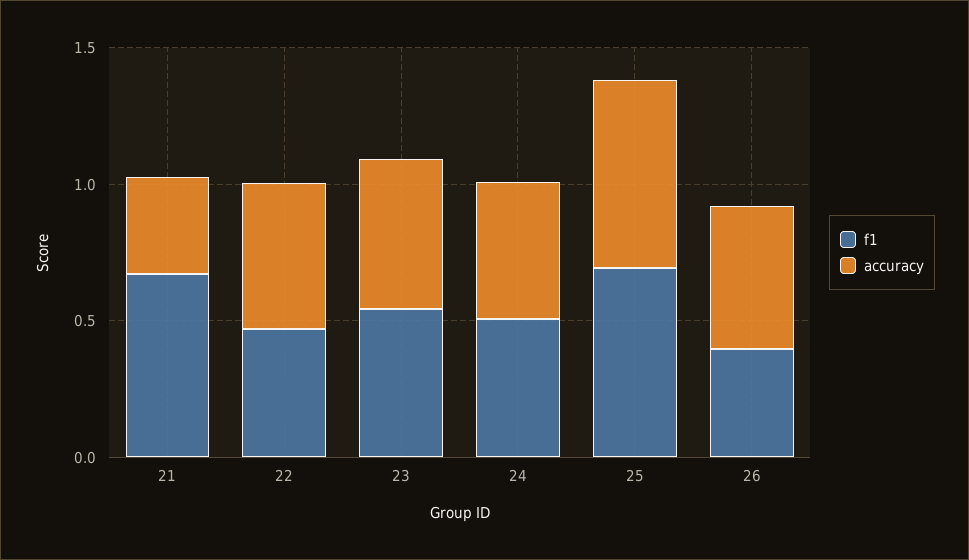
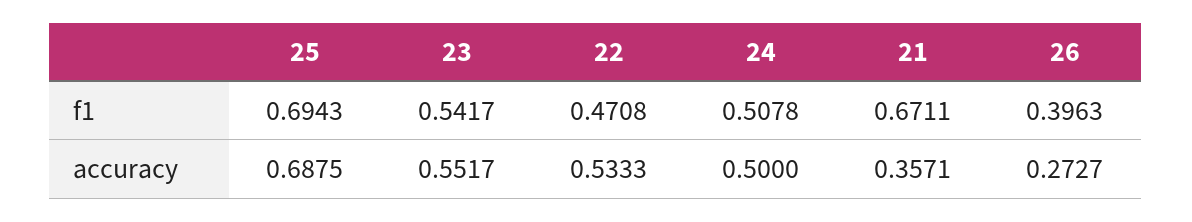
accuracy, 26: 0.5 -> 0.2727

